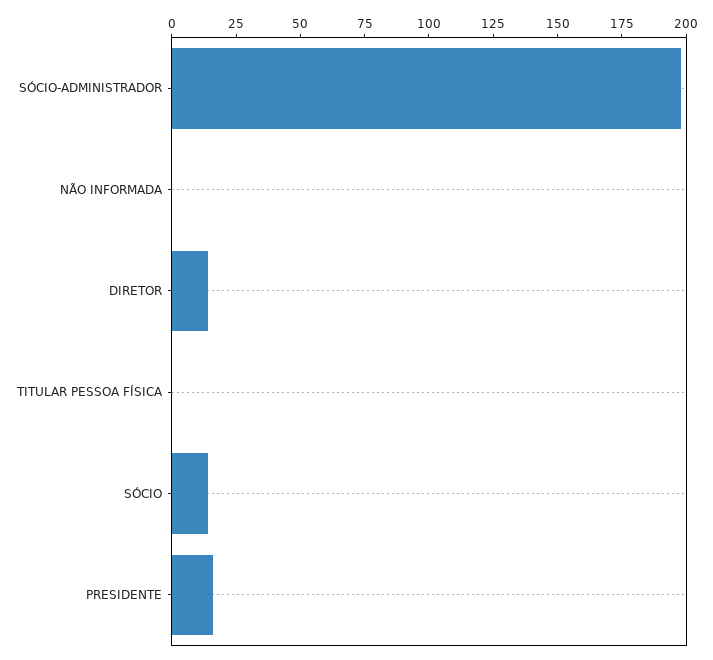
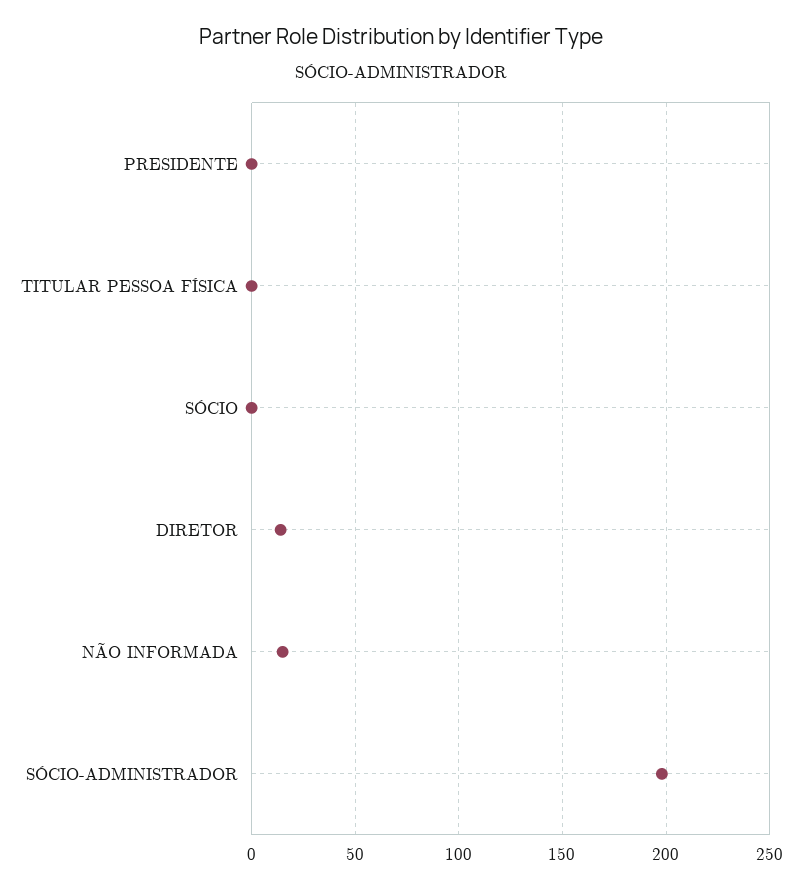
NÃO INFORMADA: 0 -> 15
SÓCIO: 15 -> 0
PRESIDENTE: 15 -> 0

